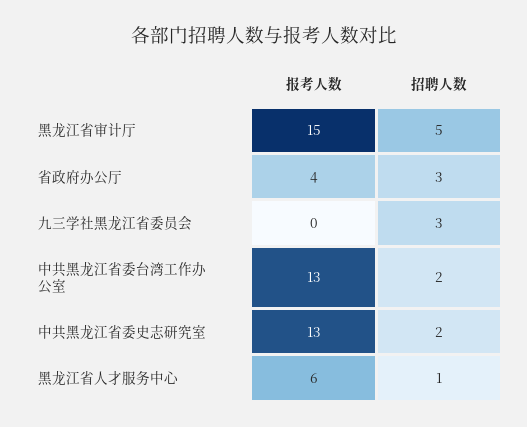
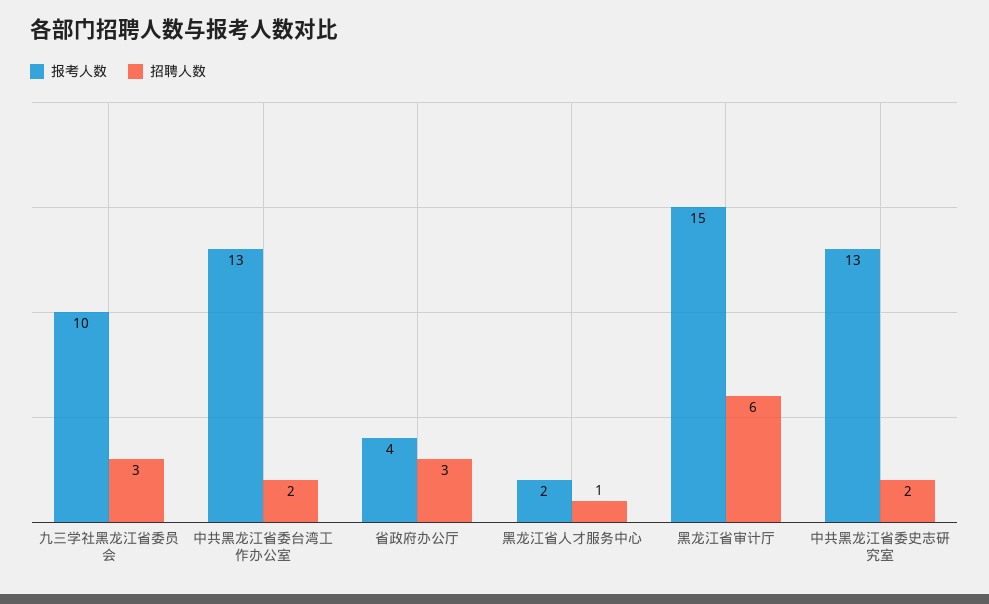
招聘人数, 黑龙江省审计厅: 5 -> 6
报考人数, 九三学社黑龙江省委员会: 0 -> 10
报考人数, 黑龙江省人才服务中心: 6 -> 2

